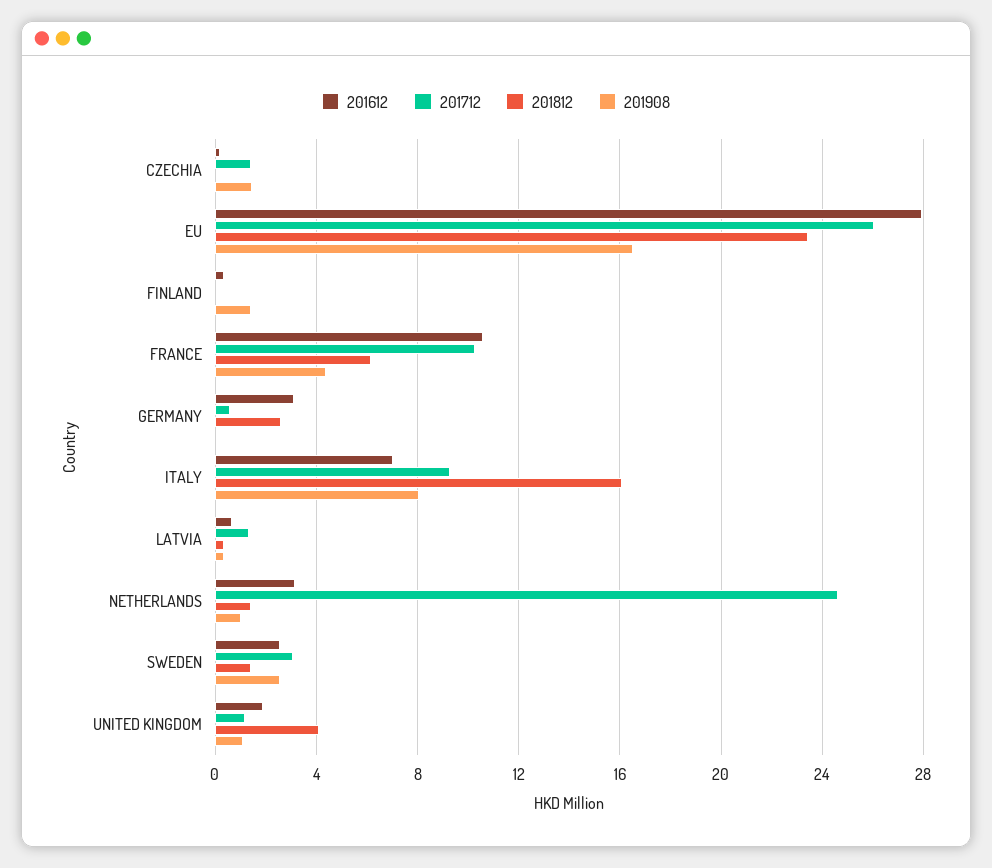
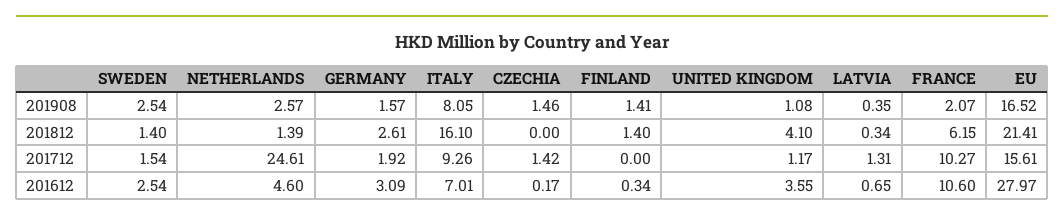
201712, EU: 26 -> 15.61
201812, EU: 23.5 -> 21.41
201812, FINLAND: 0 -> 1.4
201908, FRANCE: 4.5 -> 2.07
201712, GERMANY: 0.5 -> 1.92
201908, GERMANY: 0 -> 1.57
201612, NETHERLANDS: 3 -> 4.6
201908, NETHERLANDS: 1 -> 2.57
201712, SWEDEN: 3 -> 1.54
201612, UNITED KINGDOM: 2 -> 3.55

